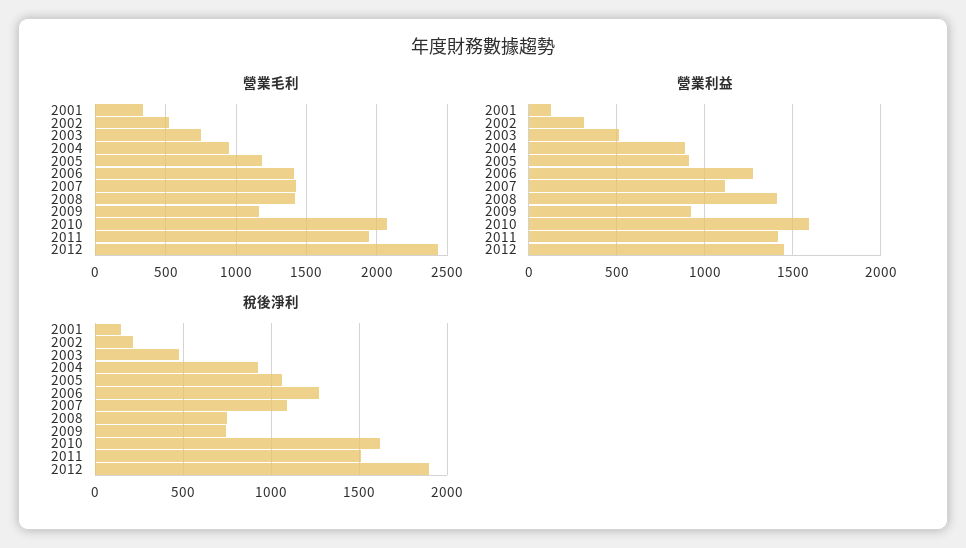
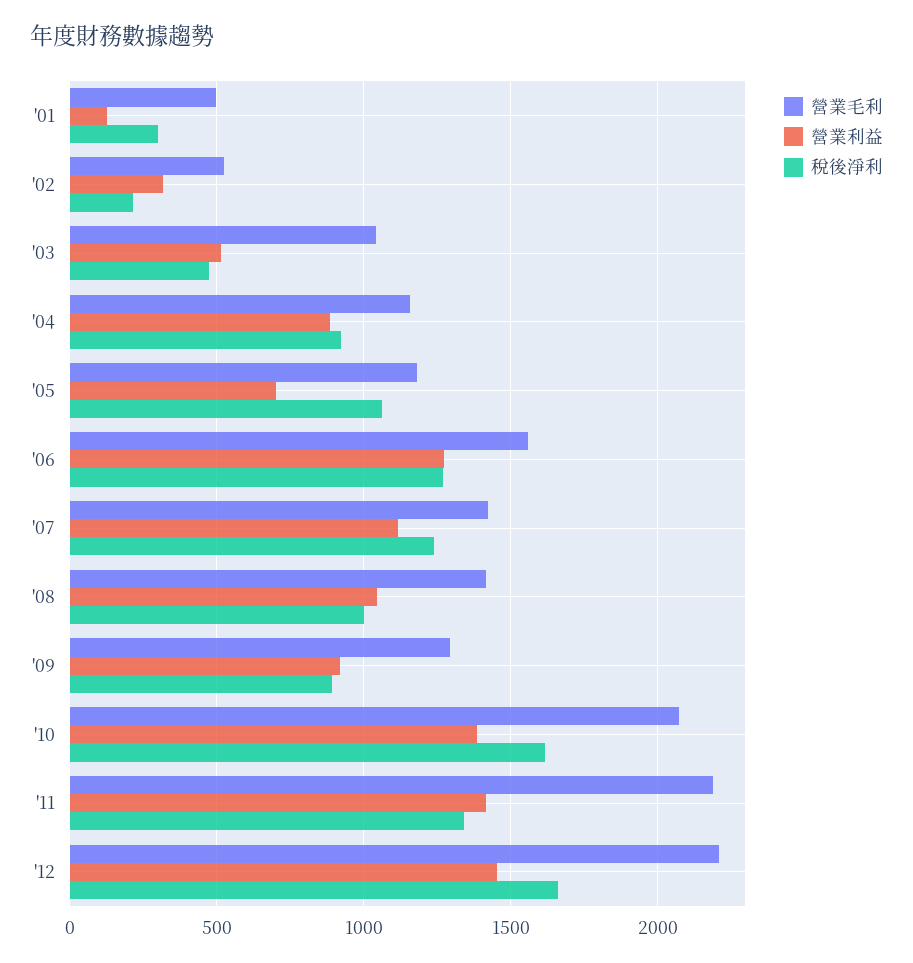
營業毛利, 2001: 350 -> 500
營業毛利, 2003: 750 -> 1050
營業毛利, 2004: 950 -> 1150
營業毛利, 2006: 1400 -> 1550
營業毛利, 2009: 1150 -> 1300
營業毛利, 2011: 1950 -> 2200
營業毛利, 2012: 2450 -> 2200
營業利益, 2005: 900 -> 700
營業利益, 2008: 1400 -> 1050
營業利益, 2010: 1600 -> 1400
稅後淨利, 2001: 150 -> 300
稅後淨利, 2007: 1100 -> 1250
稅後淨利, 2008: 750 -> 1000
稅後淨利, 2009: 750 -> 900
稅後淨利, 2011: 1500 -> 1350
稅後淨利, 2012: 1900 -> 1650

